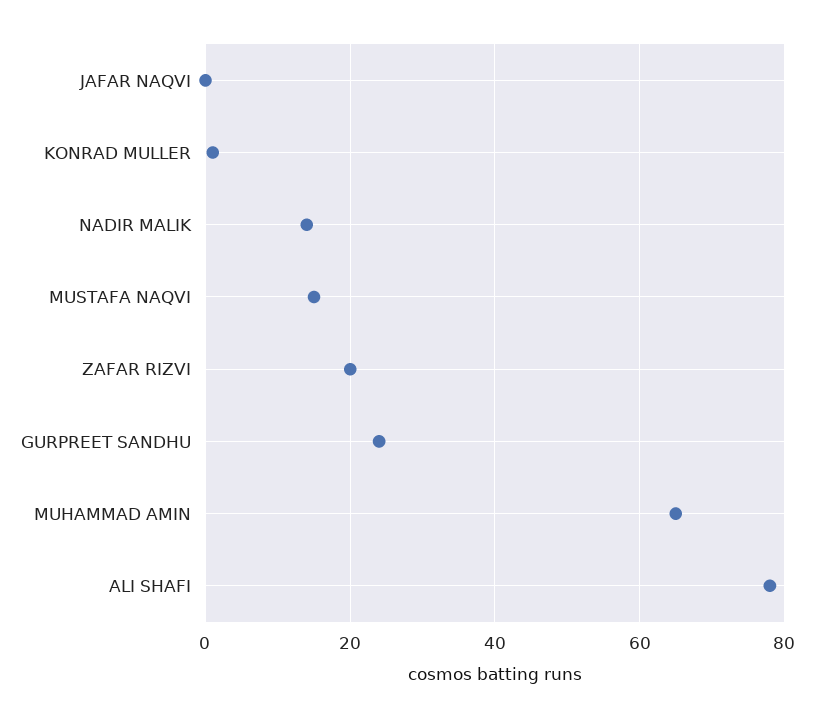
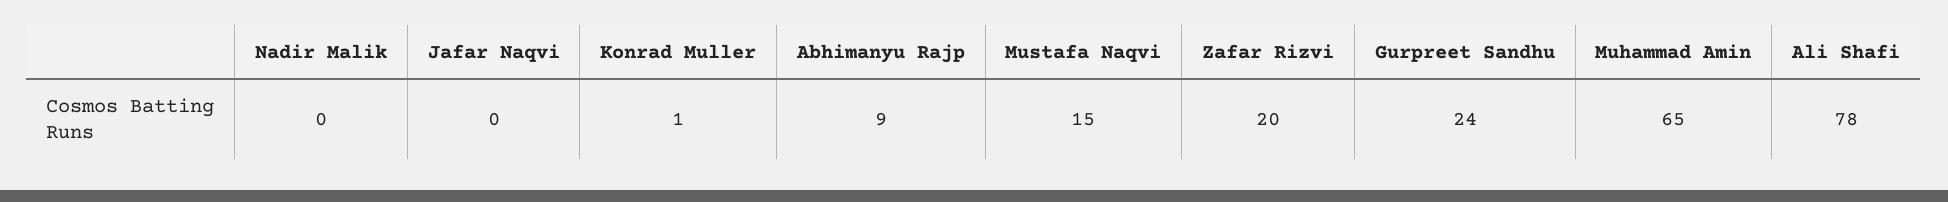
NADIR MALIK: 15 -> 0
Abhimanyu Rajp: none -> 9

